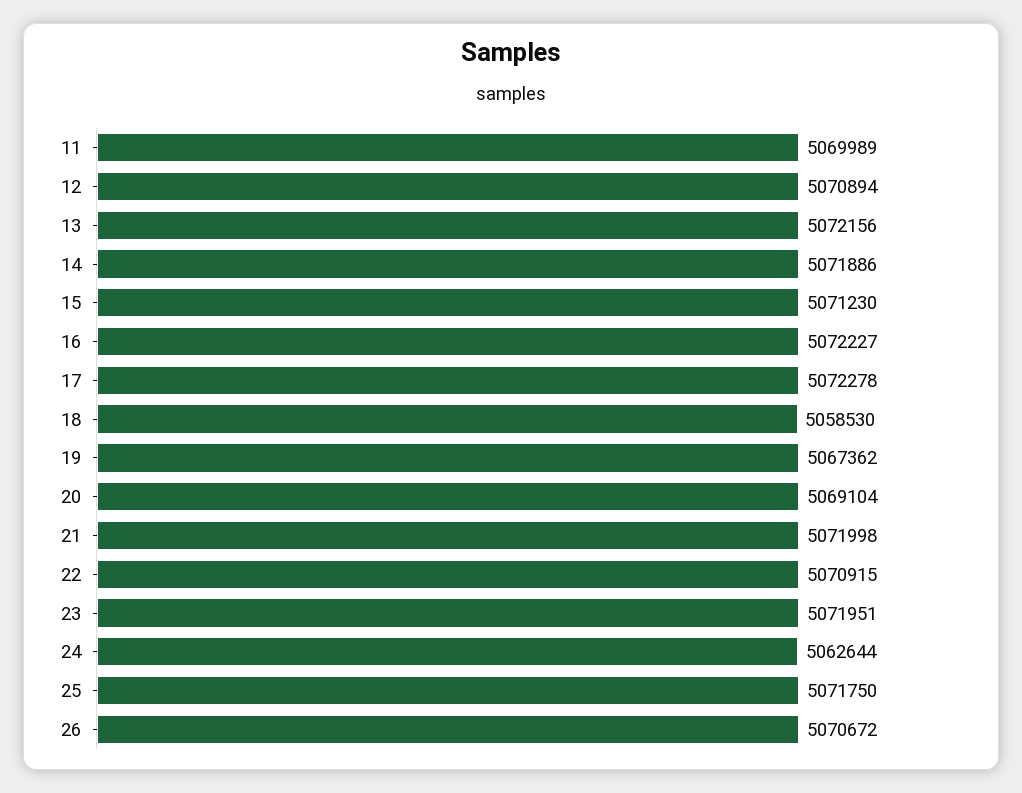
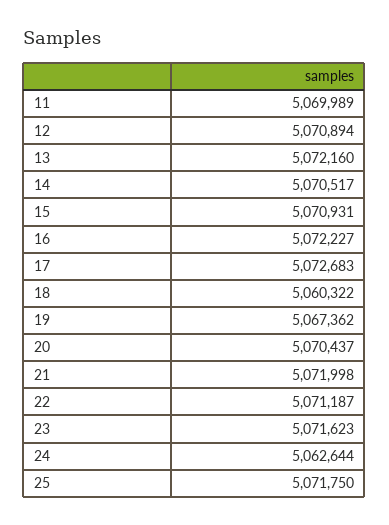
13: 5072156 -> 5072160
14: 5071886 -> 5070517
15: 5071230 -> 5070931
17: 5072278 -> 5072683
18: 5058530 -> 5060322
20: 5069104 -> 5070437
22: 5070915 -> 5071187
23: 5071951 -> 5071623
26: 5070672 -> none

